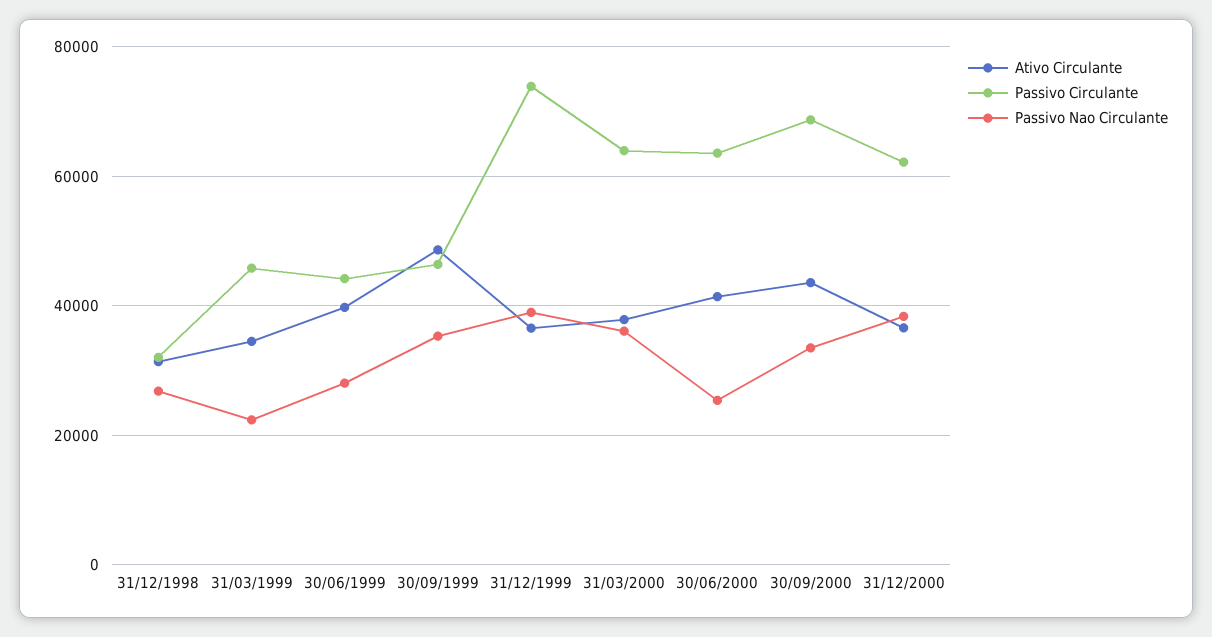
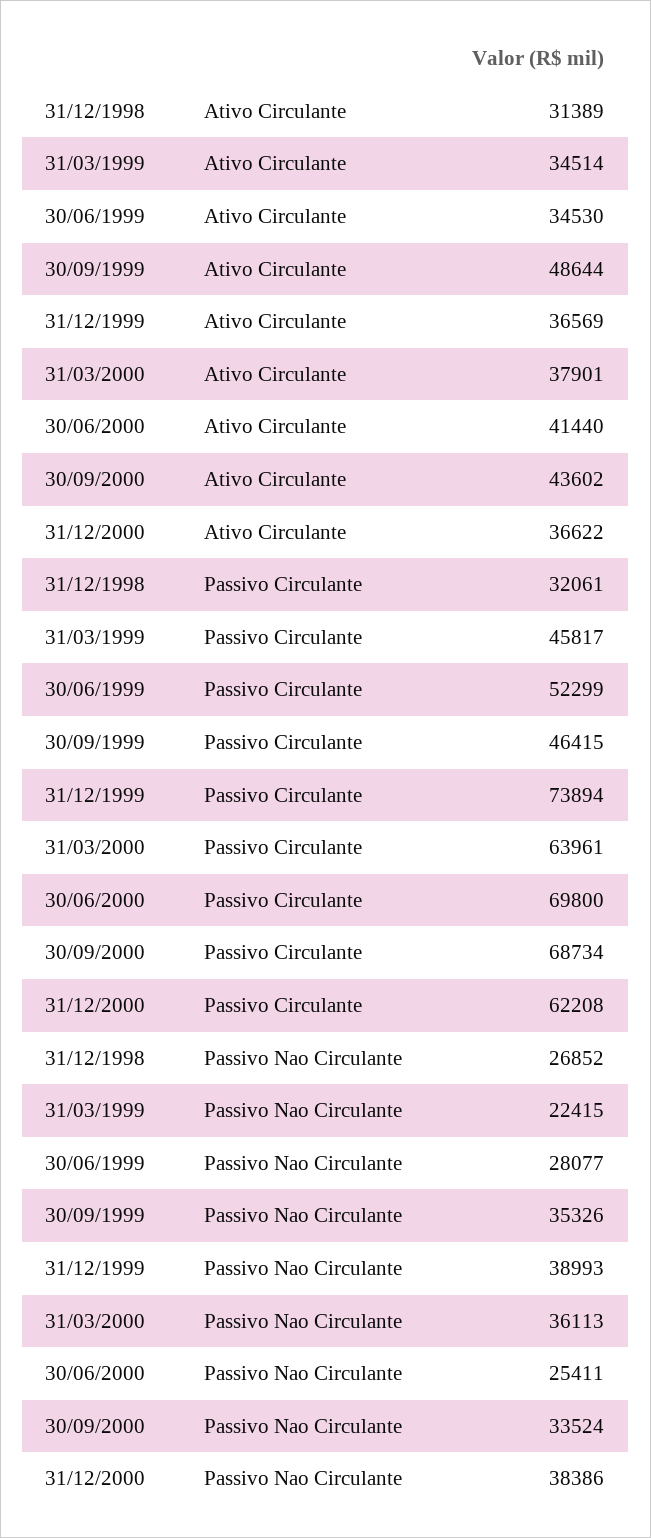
Ativo Circulante, 30/06/1999: 40000 -> 34530
Passivo Circulante, 30/06/1999: 44000 -> 52299
Passivo Circulante, 30/06/2000: 64000 -> 69800

